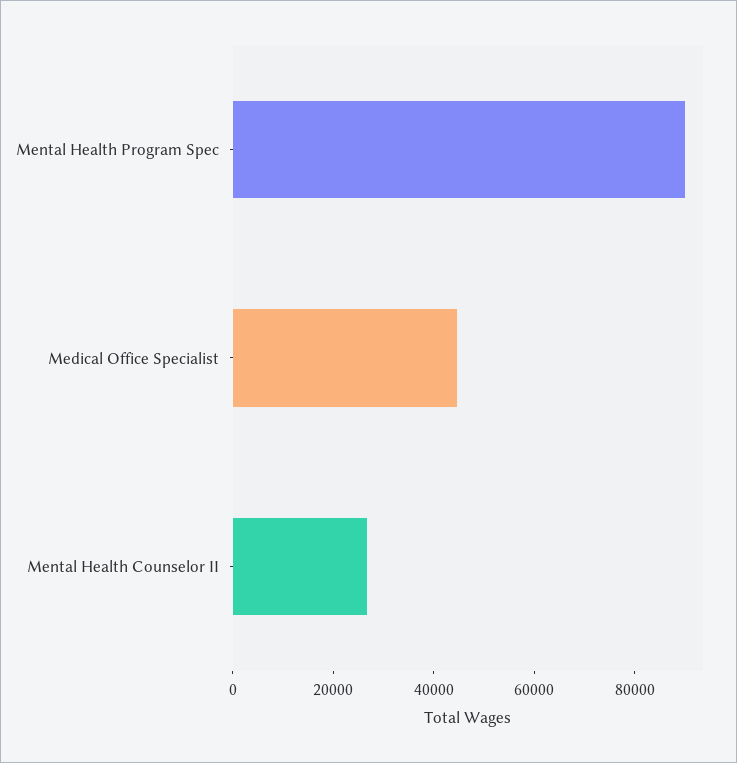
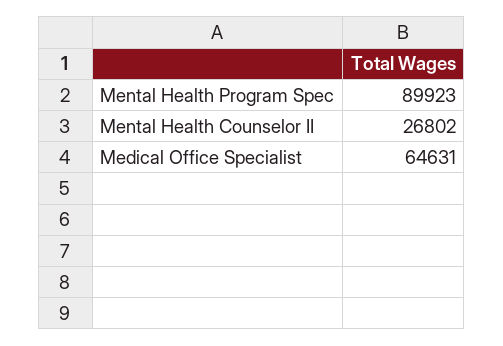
Medical Office Specialist: 45000 -> 64631

